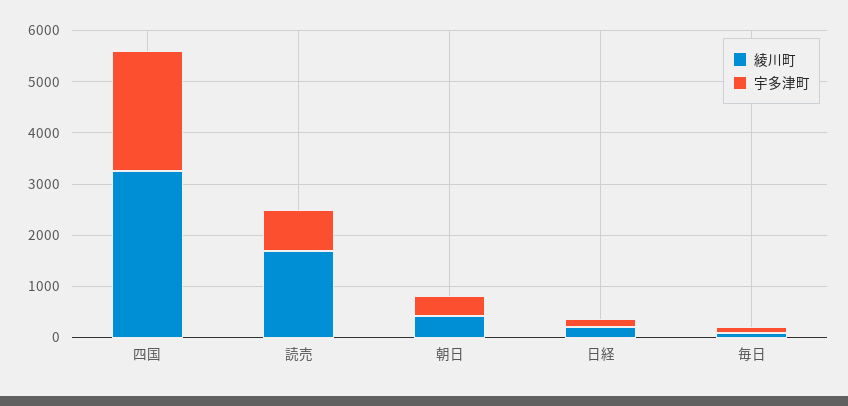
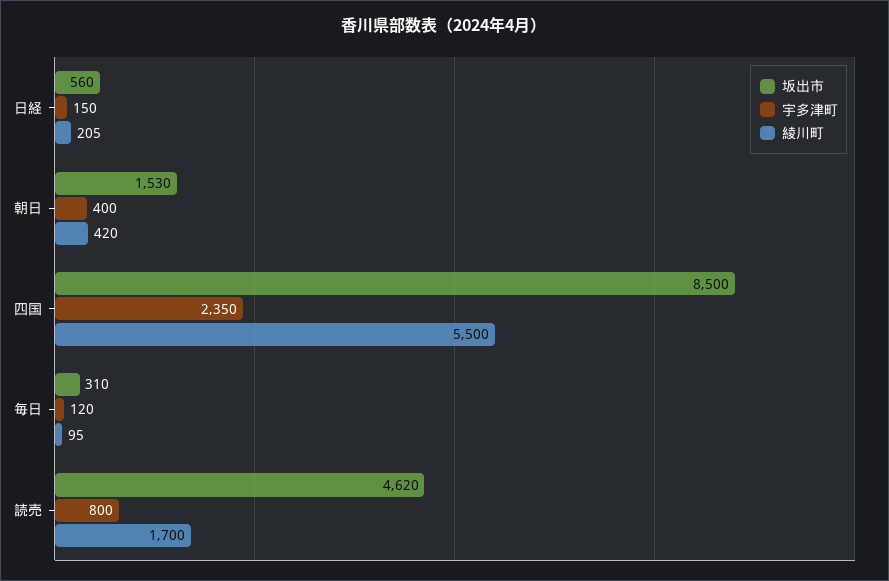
綾川町, 四国: 3200 -> 5500
坂出市, 日経: none -> 560
坂出市, 朝日: none -> 1530
坂出市, 四国: none -> 8500
坂出市, 毎日: none -> 310
坂出市, 読売: none -> 4620

